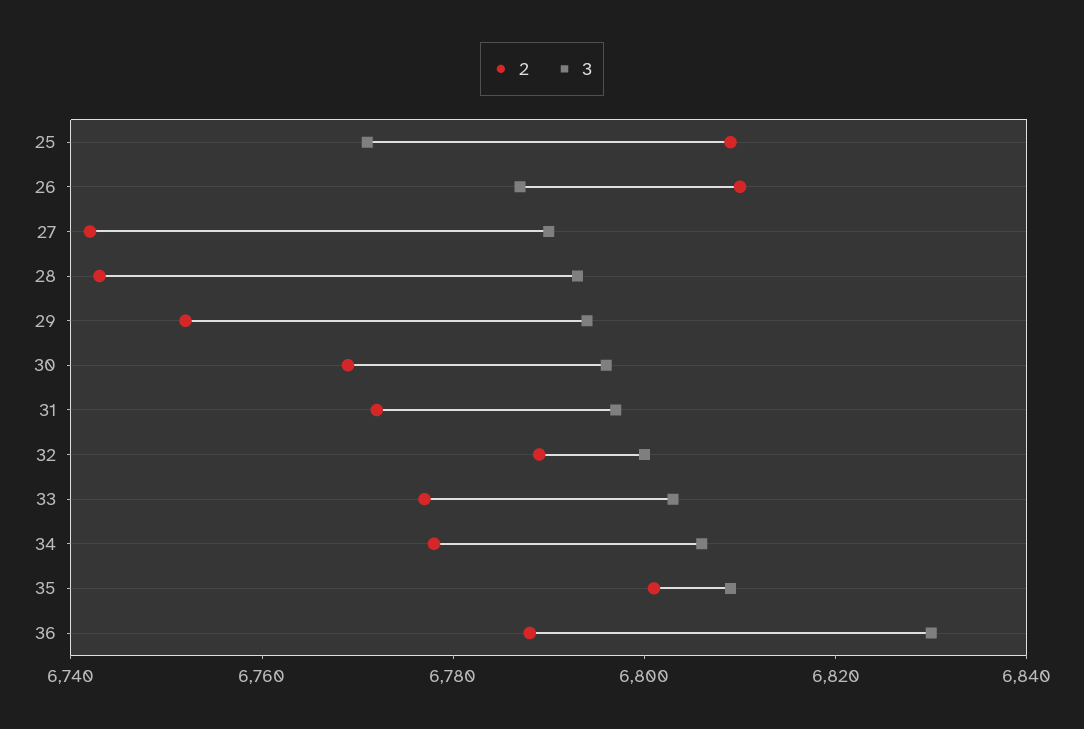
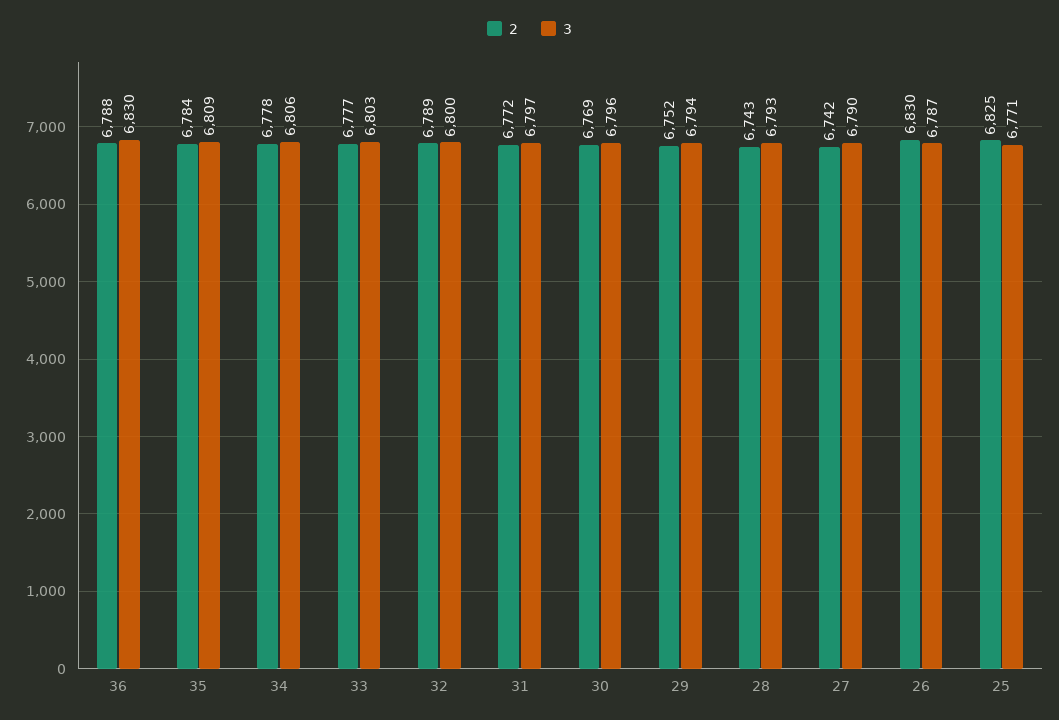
2, 25: 6810 -> 6825
2, 26: 6810 -> 6830
2, 35: 6800 -> 6784

